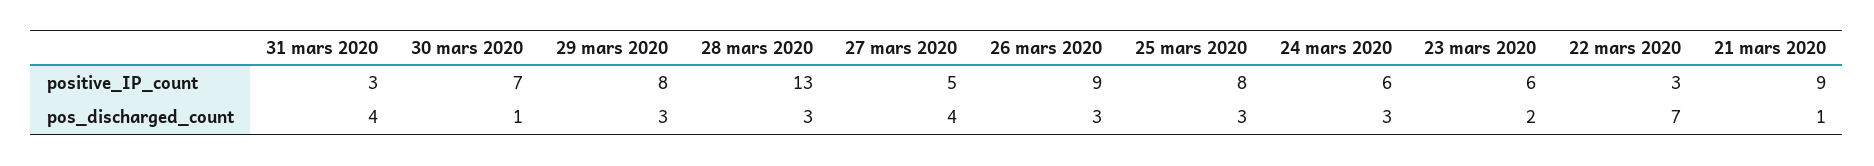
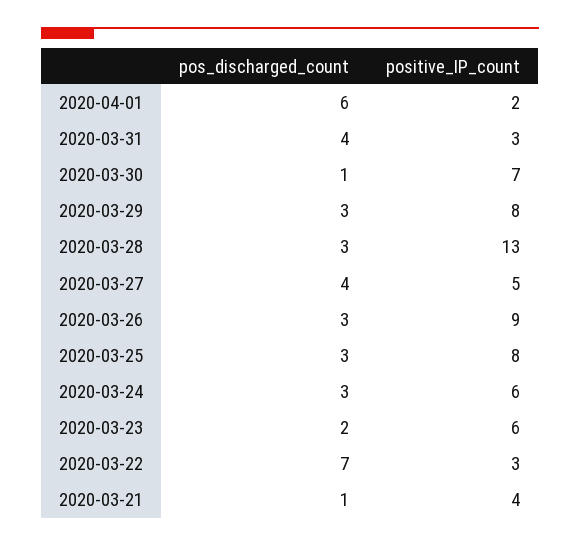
21 mars 2020, positive_IP_count: 9 -> 4
2020-04-01, pos_discharged_count: none -> 6
2020-04-01, positive_IP_count: none -> 2

